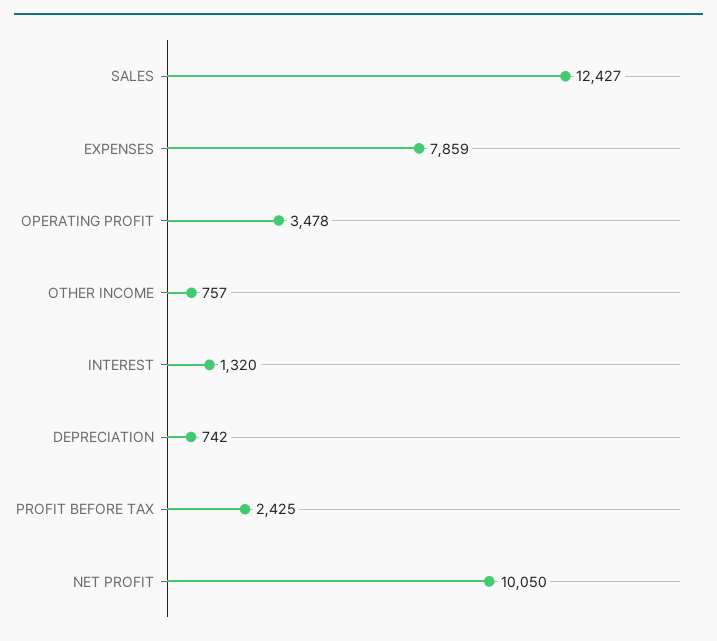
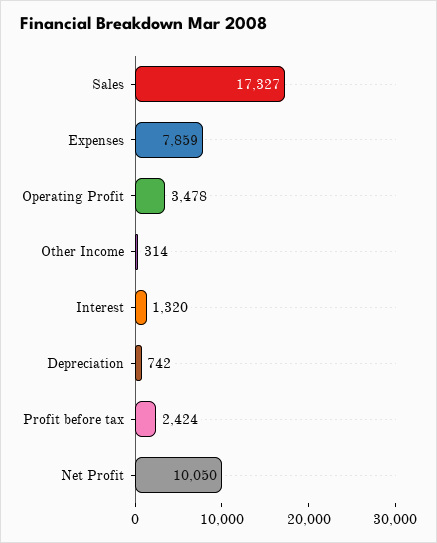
SALES: 12427 -> 17327
OTHER INCOME: 757 -> 314
PROFIT BEFORE TAX: 2425 -> 2424

